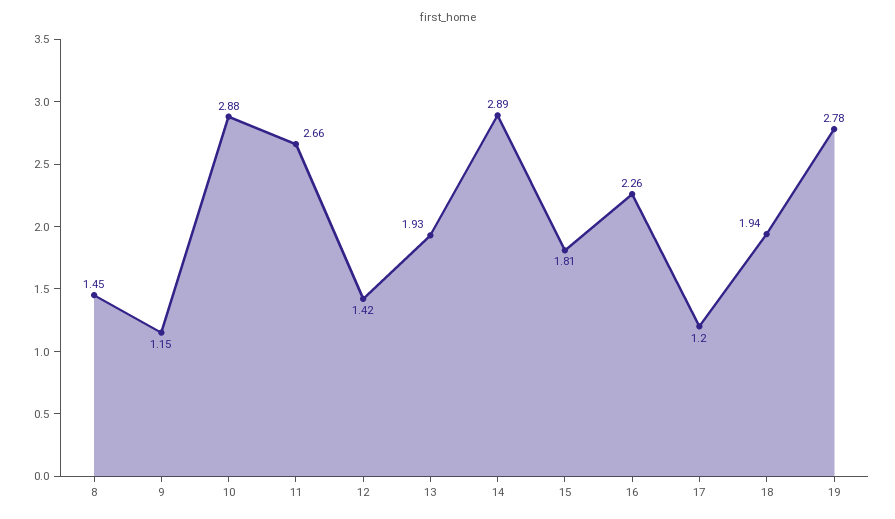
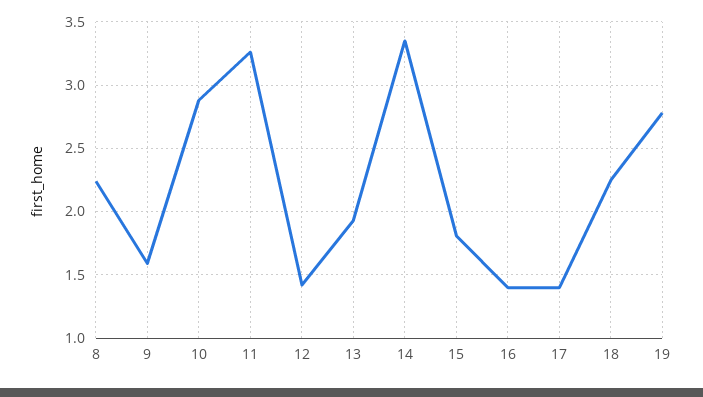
8: 1.45 -> 2.25
9: 1.15 -> 1.6
11: 2.66 -> 3.25
14: 2.89 -> 3.35
16: 2.26 -> 1.4
17: 1.2 -> 1.4
18: 1.94 -> 2.25

